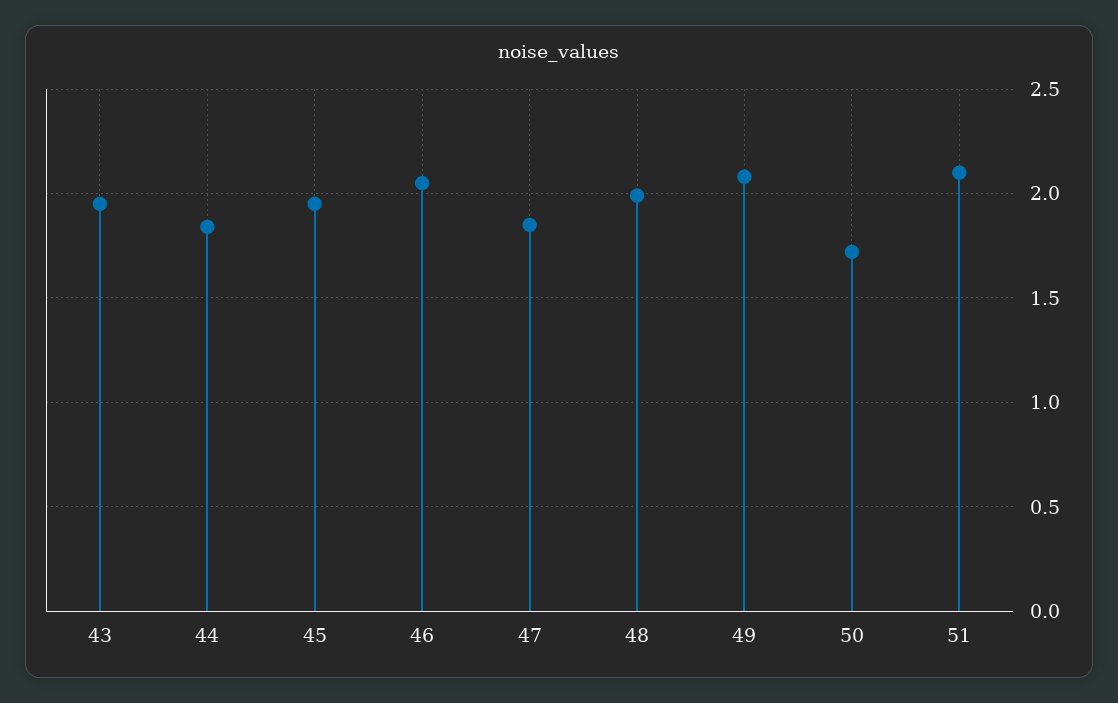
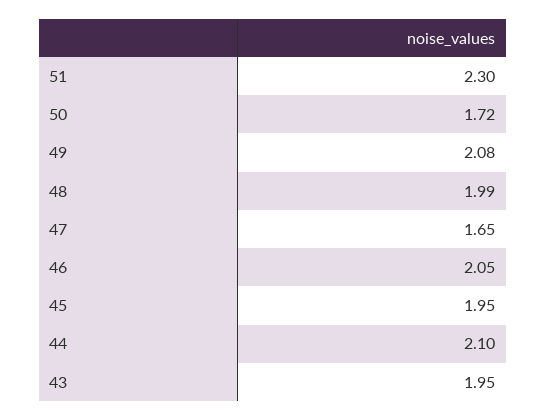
44: 1.85 -> 2.1
47: 1.85 -> 1.65
51: 2.1 -> 2.3

